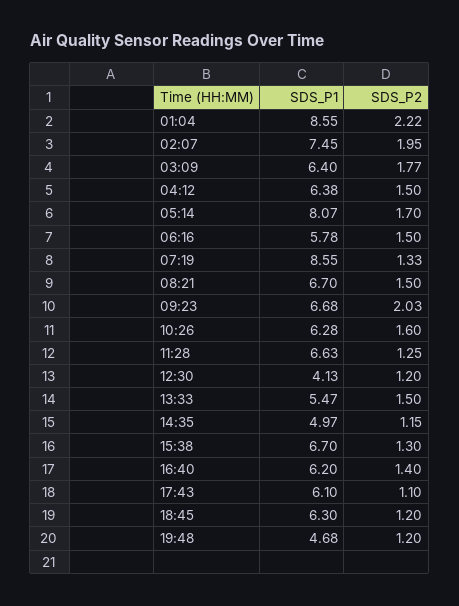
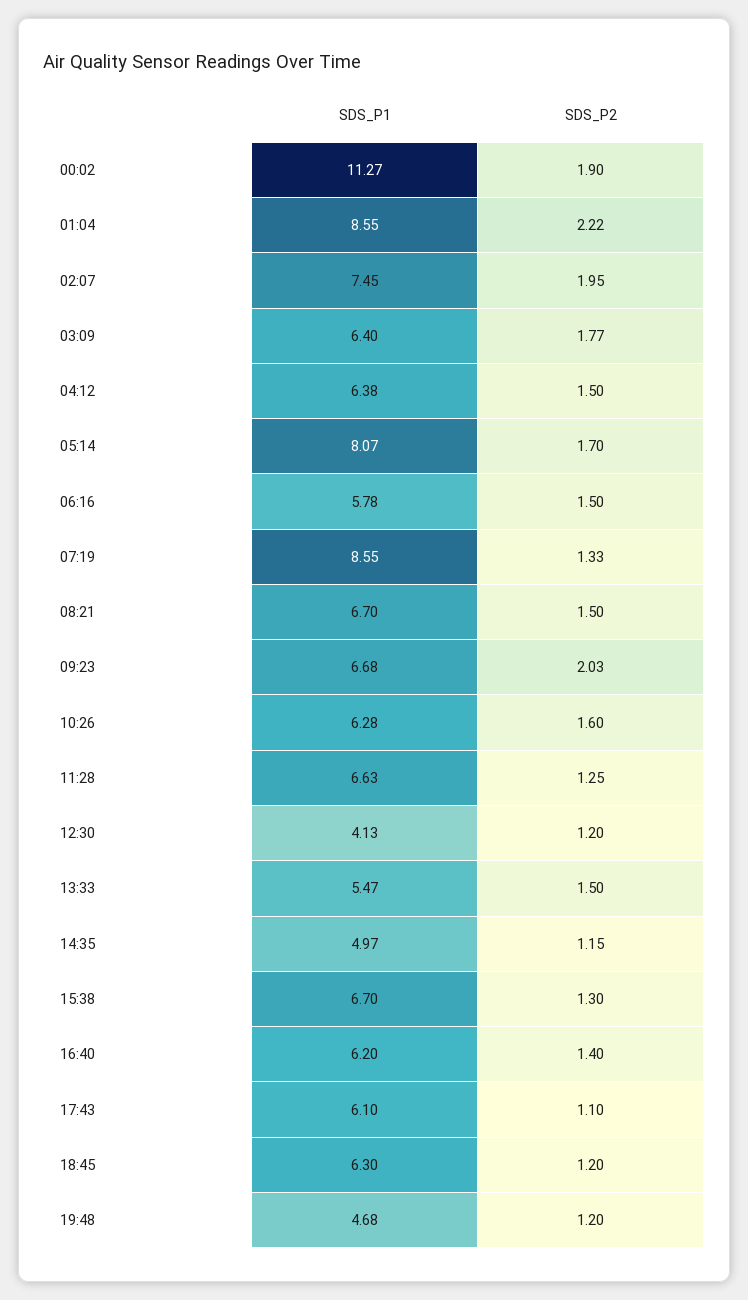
SDS_P1, 00:02: none -> 11.27
SDS_P2, 00:02: none -> 1.9

